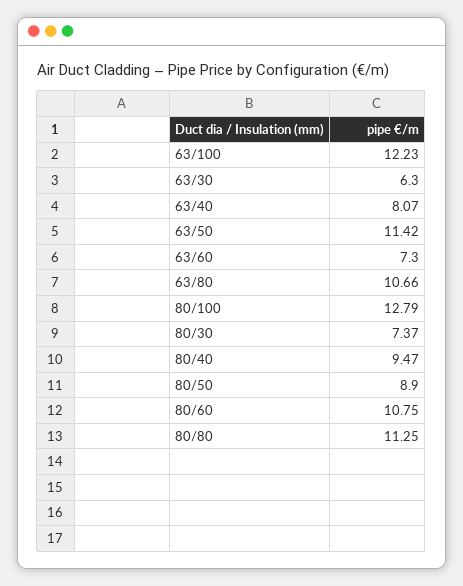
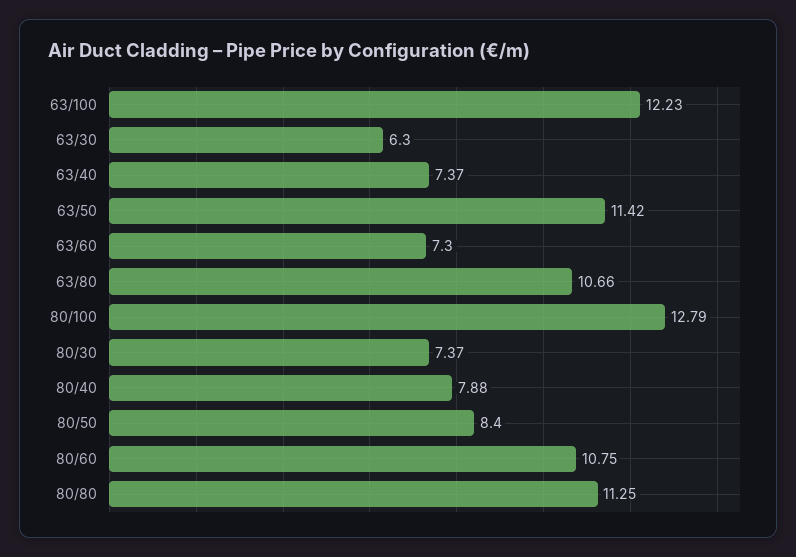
63/40: 8.07 -> 7.37
80/40: 9.47 -> 7.88
80/50: 8.9 -> 8.4

